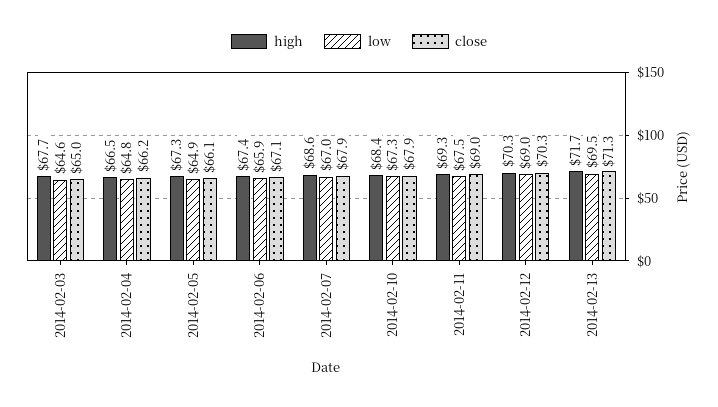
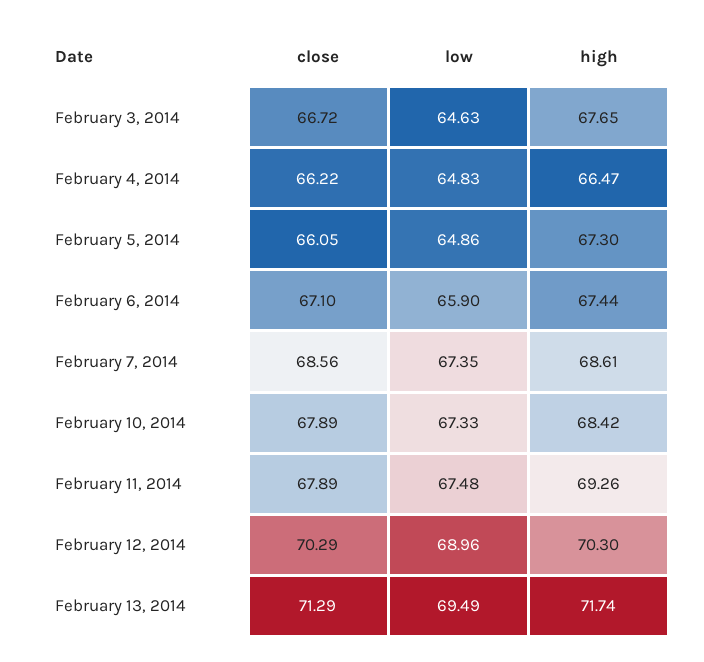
close, 2014-02-03: 65 -> 66.72
low, 2014-02-07: 67 -> 67.35
close, 2014-02-07: 67.9 -> 68.56
close, 2014-02-11: 69 -> 67.89

